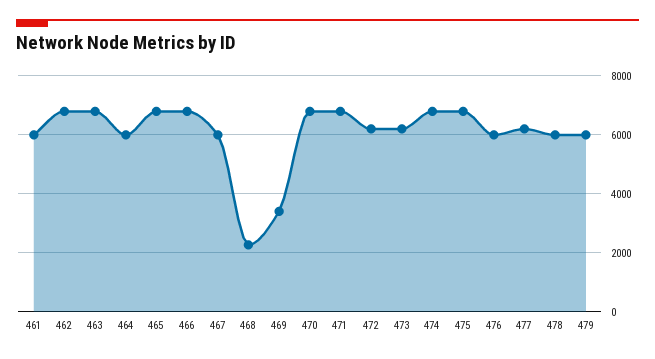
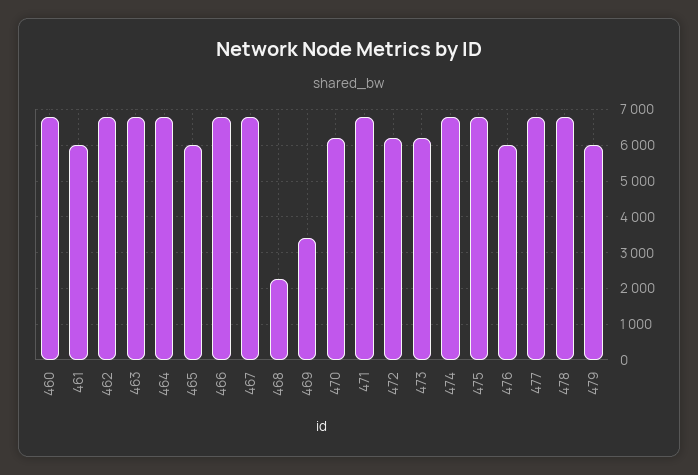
464: 6000 -> 6800
465: 6750 -> 6000
467: 6000 -> 6800
470: 6750 -> 6200
477: 6250 -> 6800
478: 6000 -> 6800
460: none -> 6800

